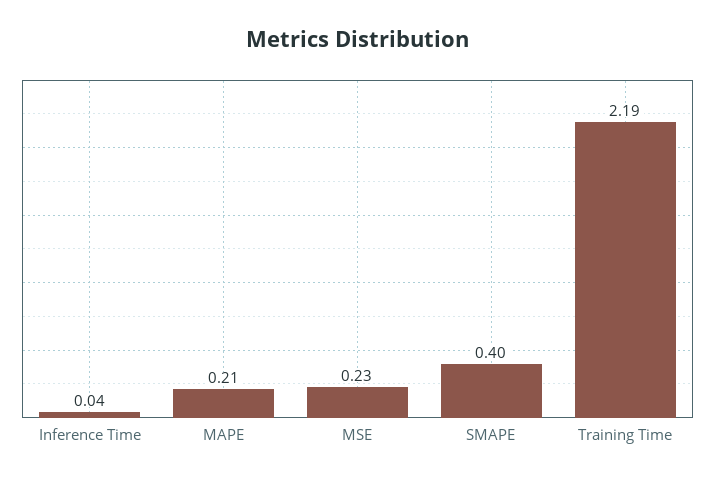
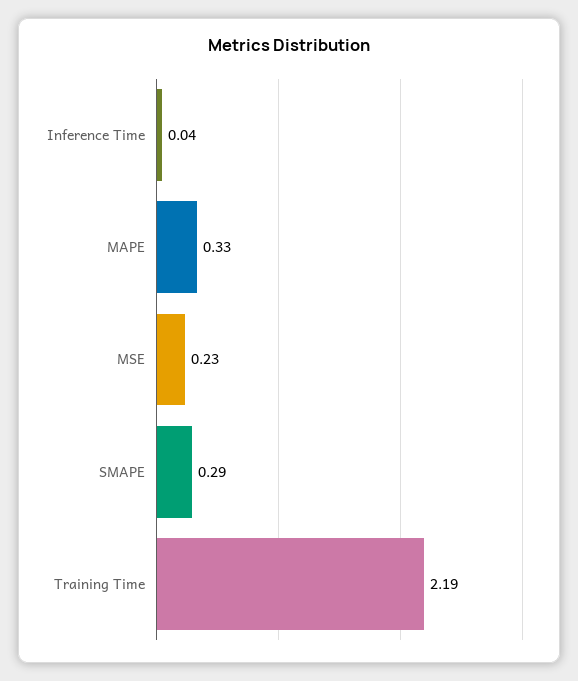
MAPE: 0.21 -> 0.33
SMAPE: 0.4 -> 0.29

